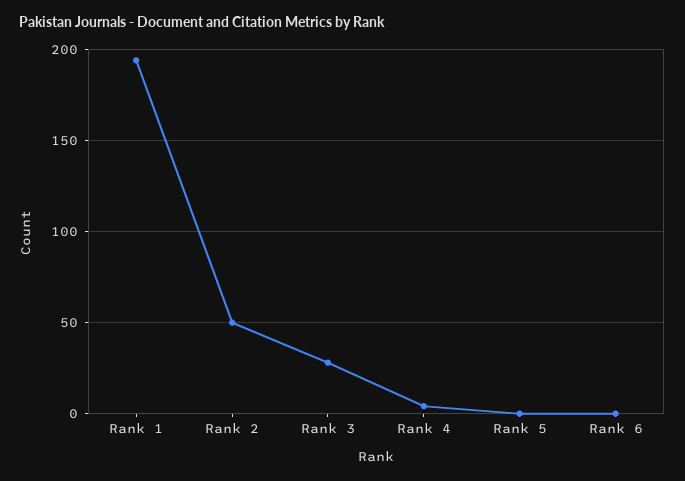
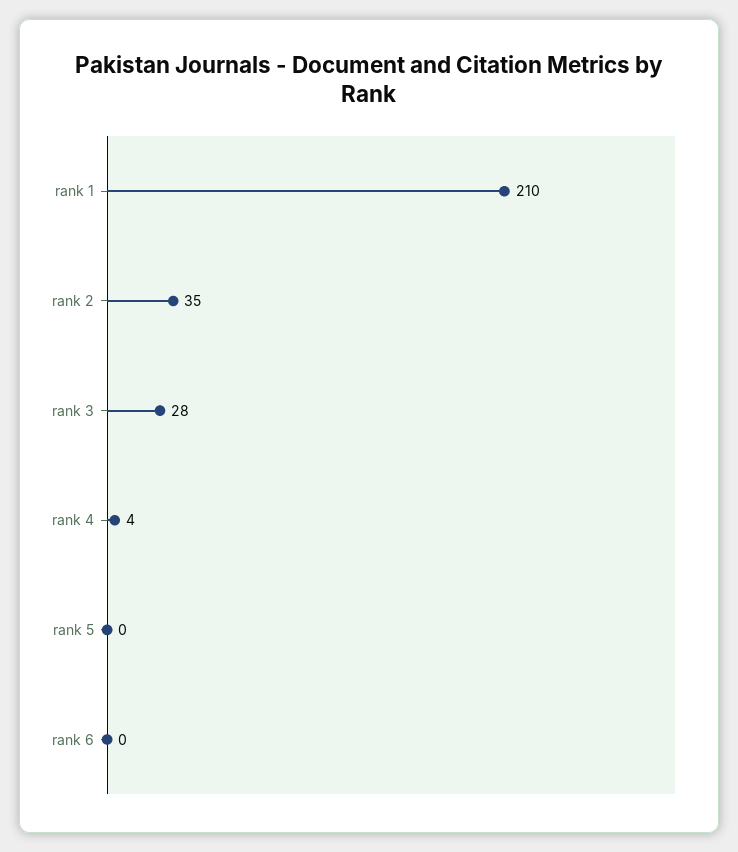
Rank 1: 195 -> 210
Rank 2: 50 -> 35

